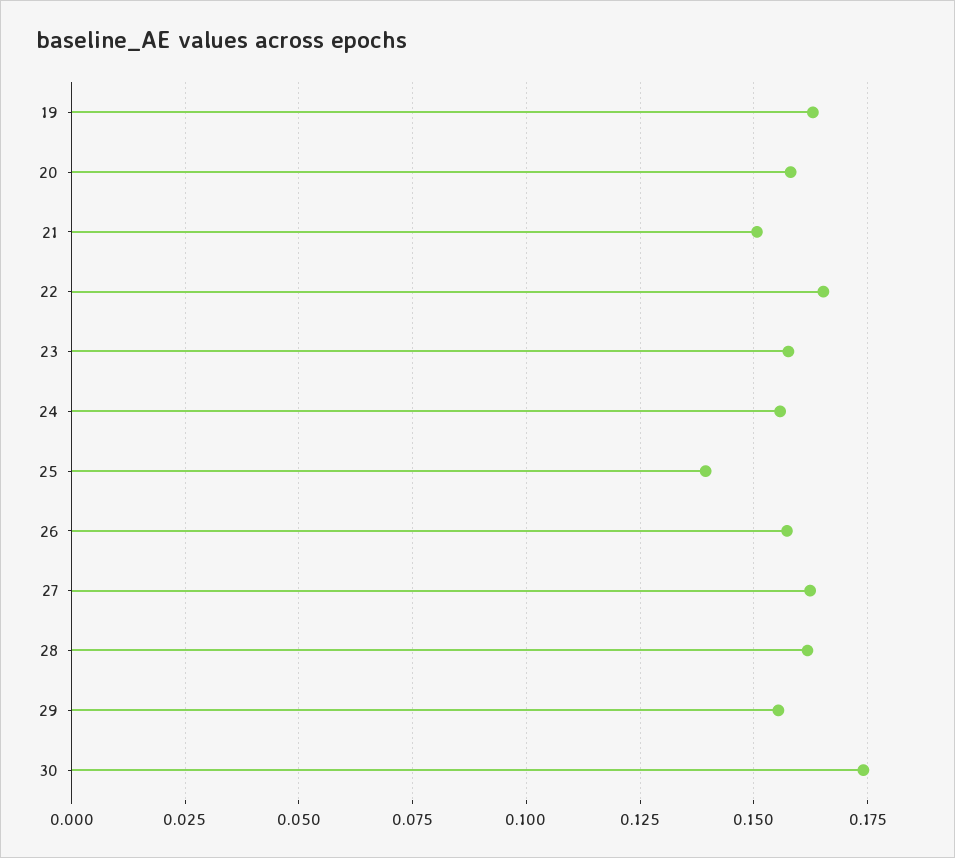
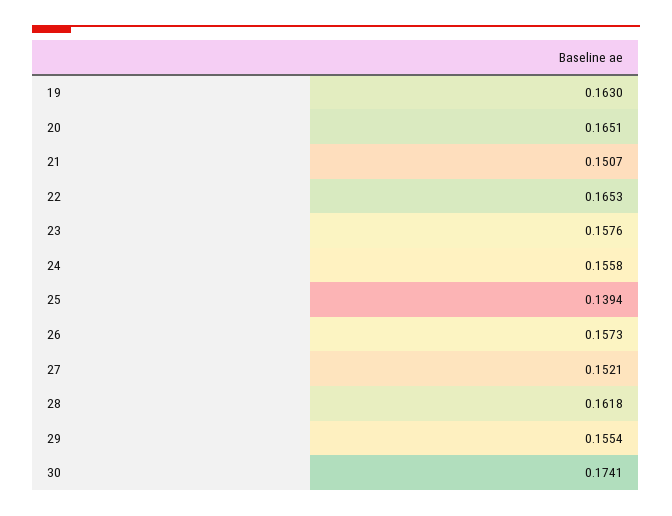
20: 0.1575 -> 0.1651
27: 0.1625 -> 0.1521

